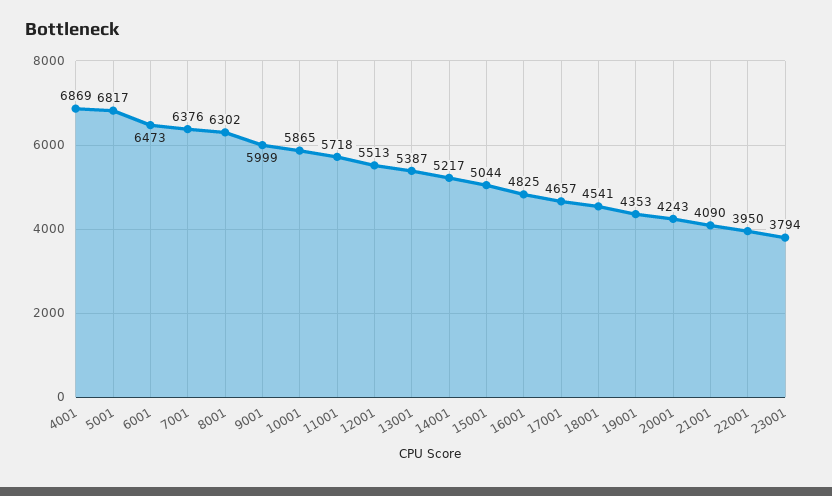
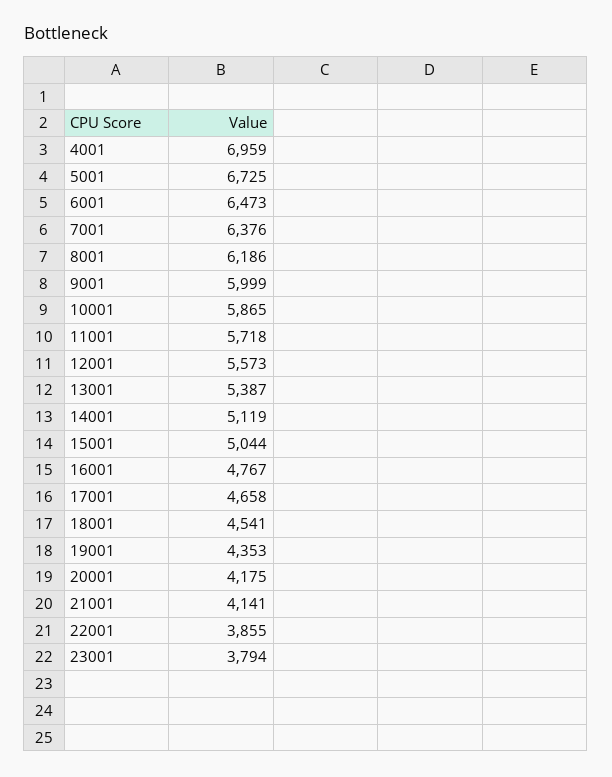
4001: 6869 -> 6959
5001: 6817 -> 6725
8001: 6302 -> 6186
12001: 5513 -> 5573
14001: 5217 -> 5119
16001: 4825 -> 4767
17001: 4657 -> 4658
20001: 4243 -> 4175
21001: 4090 -> 4141
22001: 3950 -> 3855

